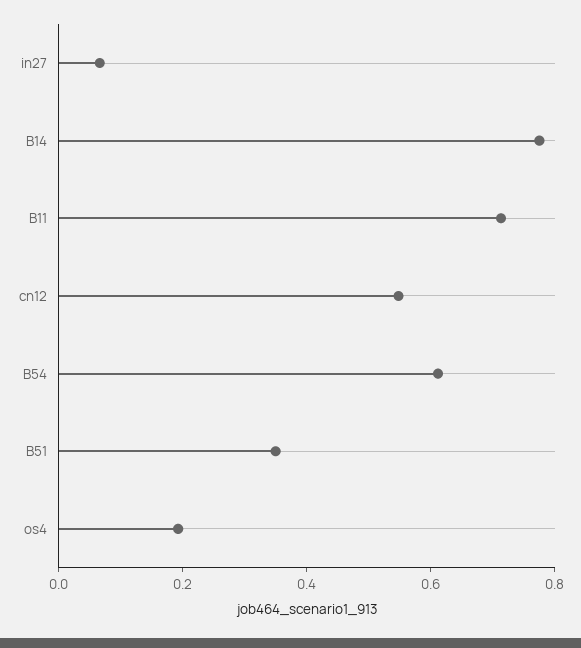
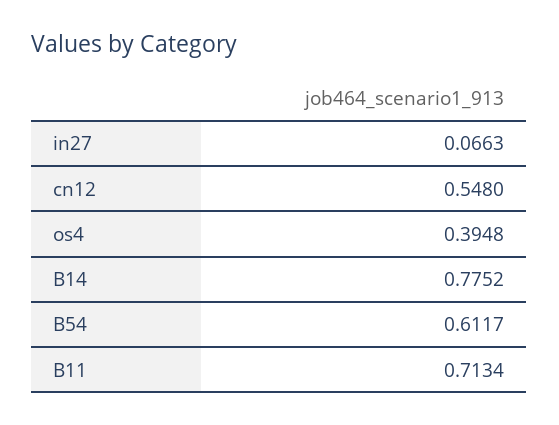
B51: 0.35 -> none
os4: 0.2 -> 0.3948

